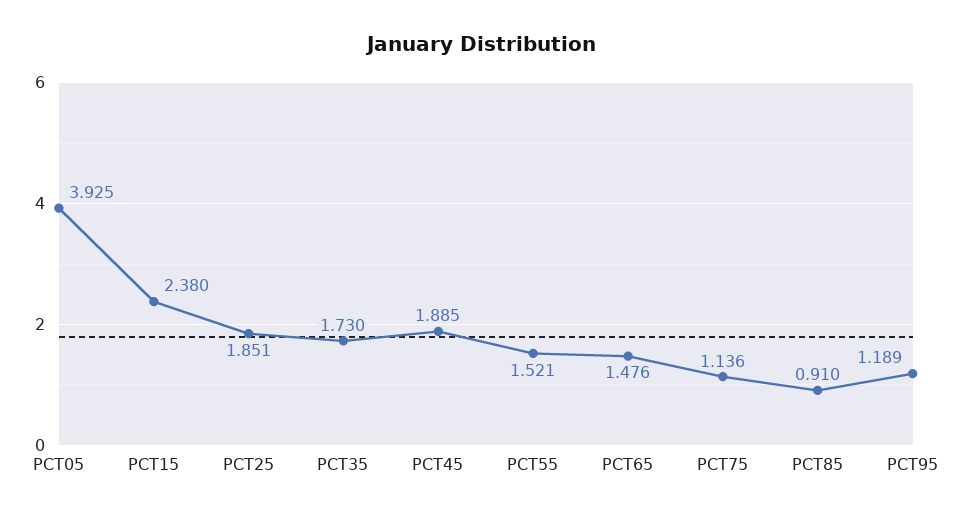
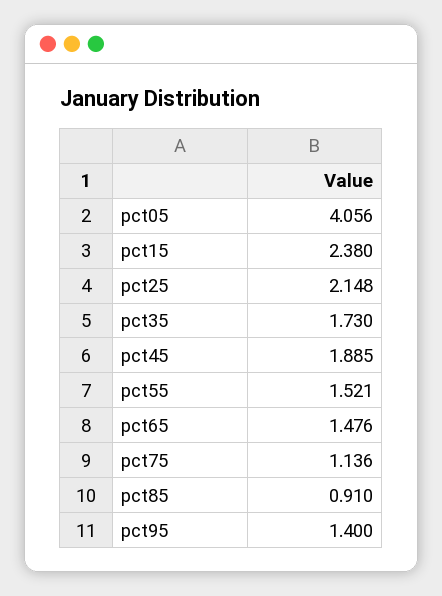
PCT05: 3.925 -> 4.056
PCT25: 1.851 -> 2.148
PCT95: 1.189 -> 1.4

